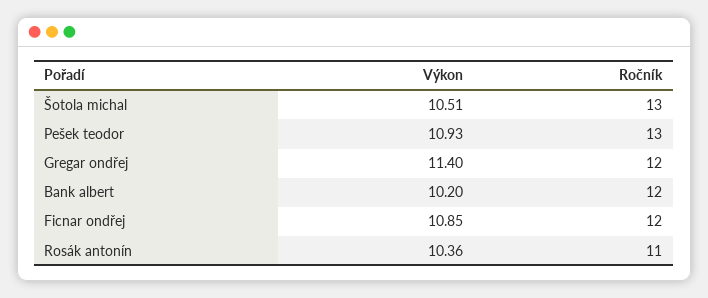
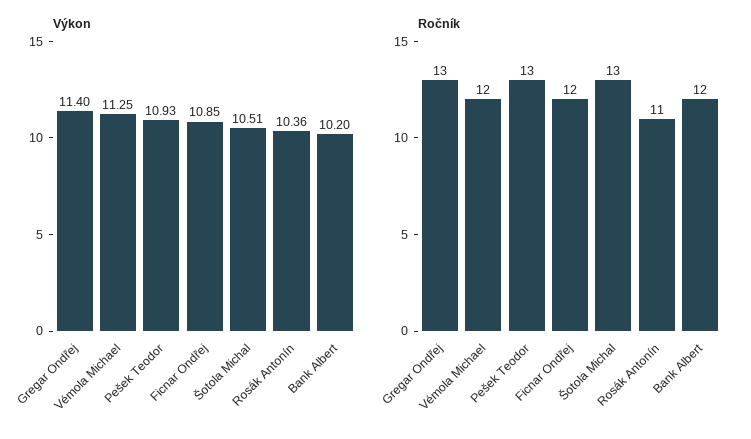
Ročník, Gregar ondřej: 12 -> 13
Výkon, Vémola Michael: none -> 11.25
Ročník, Vémola Michael: none -> 12

